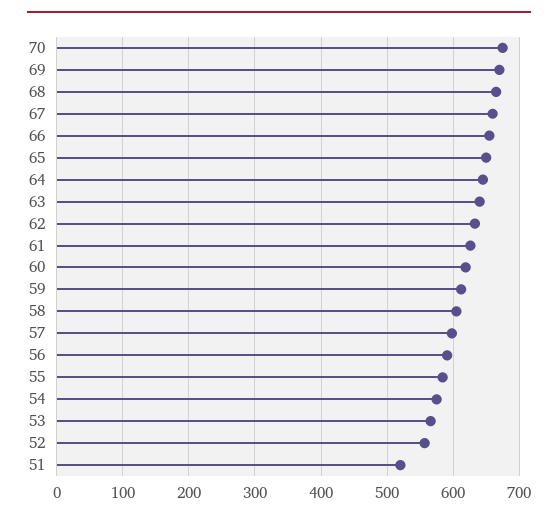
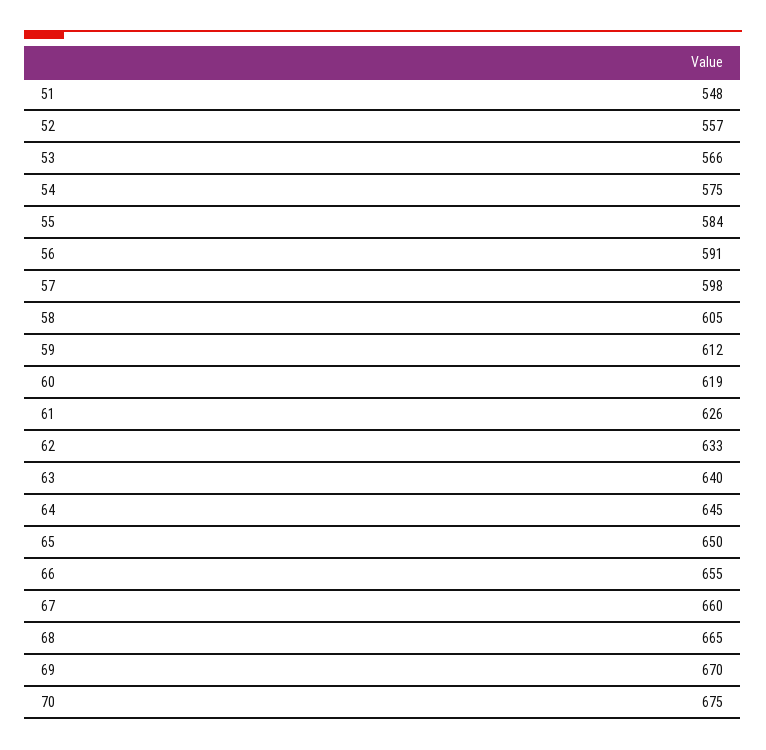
51: 520 -> 548

